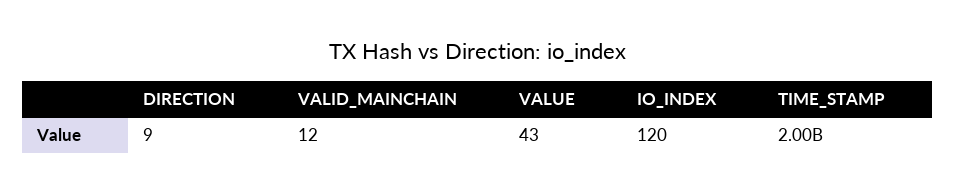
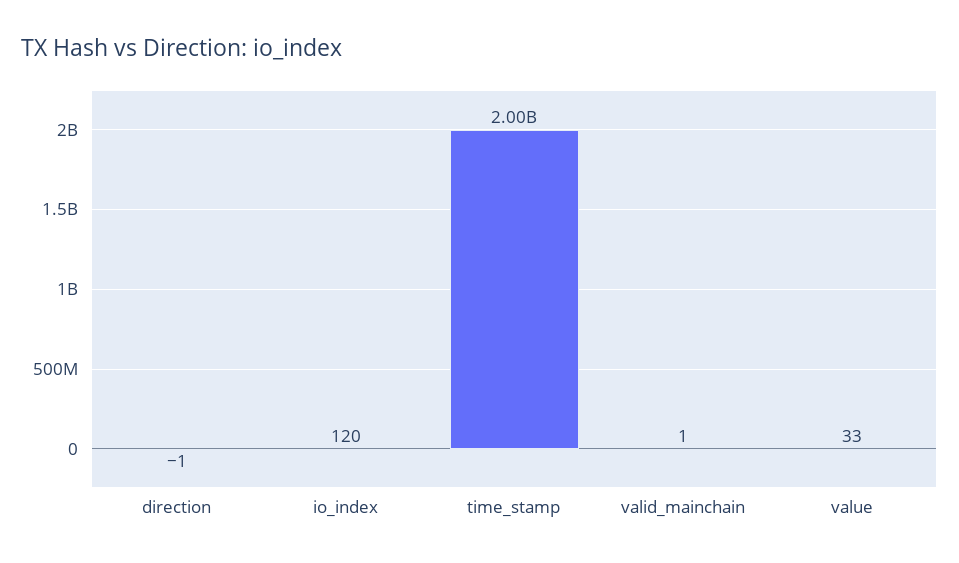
DIRECTION: 9 -> -1
VALID_MAINCHAIN: 12 -> 1
VALUE: 43 -> 33

